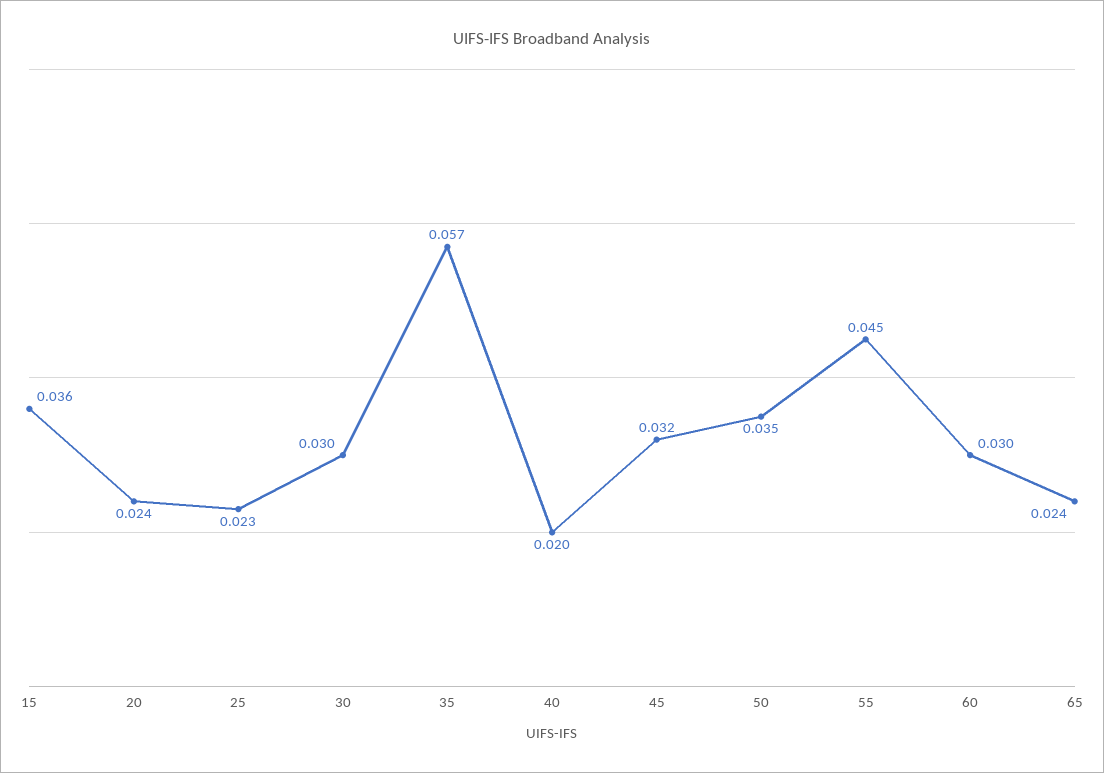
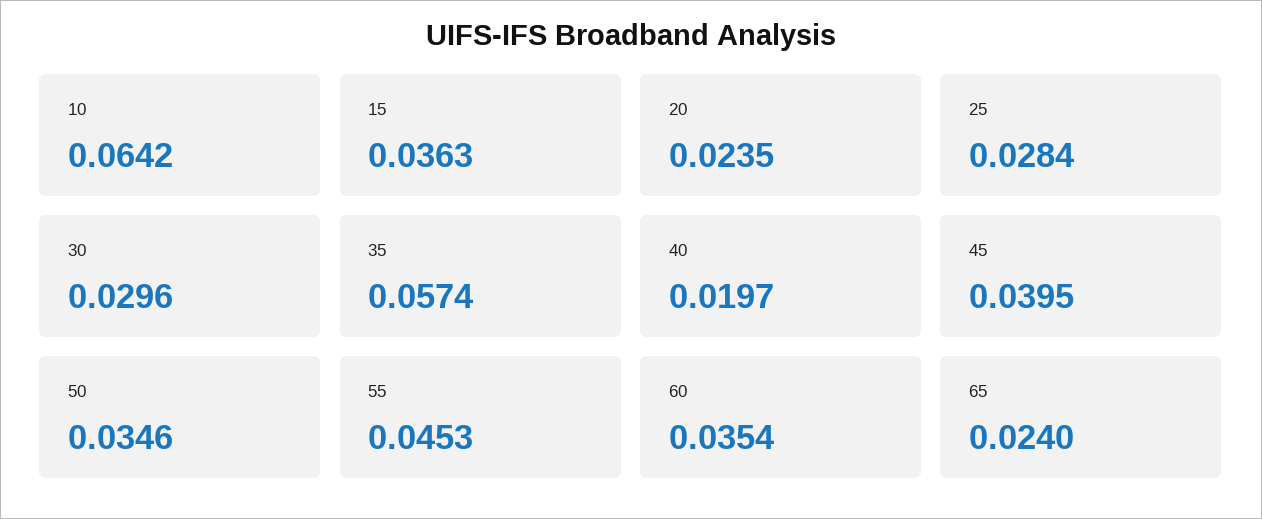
25: 0.023 -> 0.0284
45: 0.032 -> 0.0395
60: 0.03 -> 0.0354
10: none -> 0.0642

